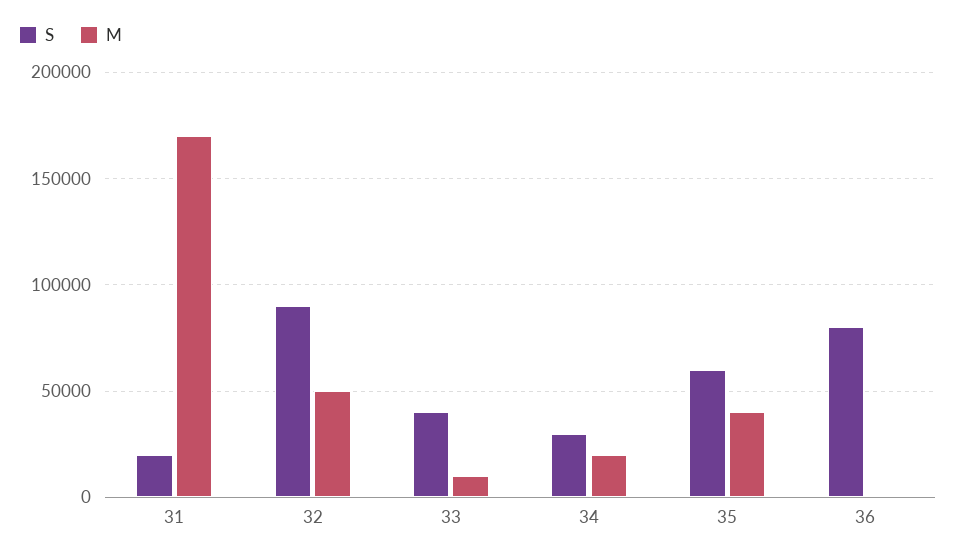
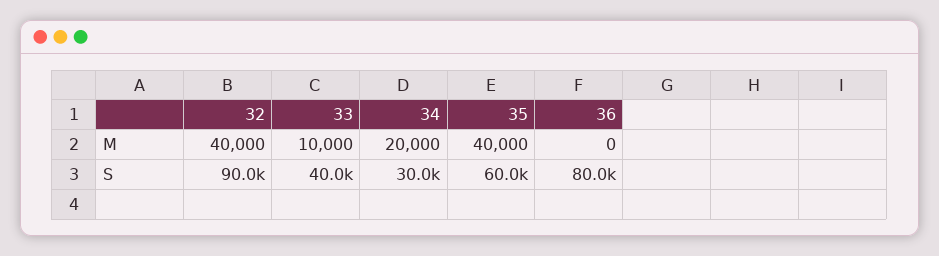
S, 31: 20000 -> none
M, 31: 170000 -> none
M, 32: 50000 -> 40000

